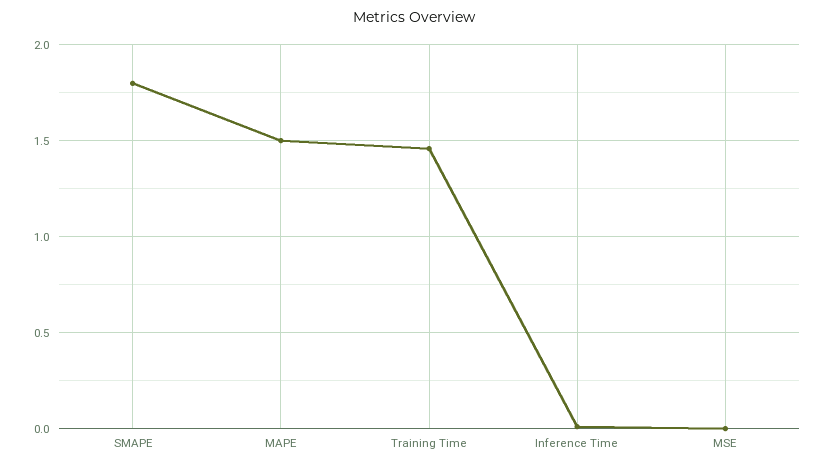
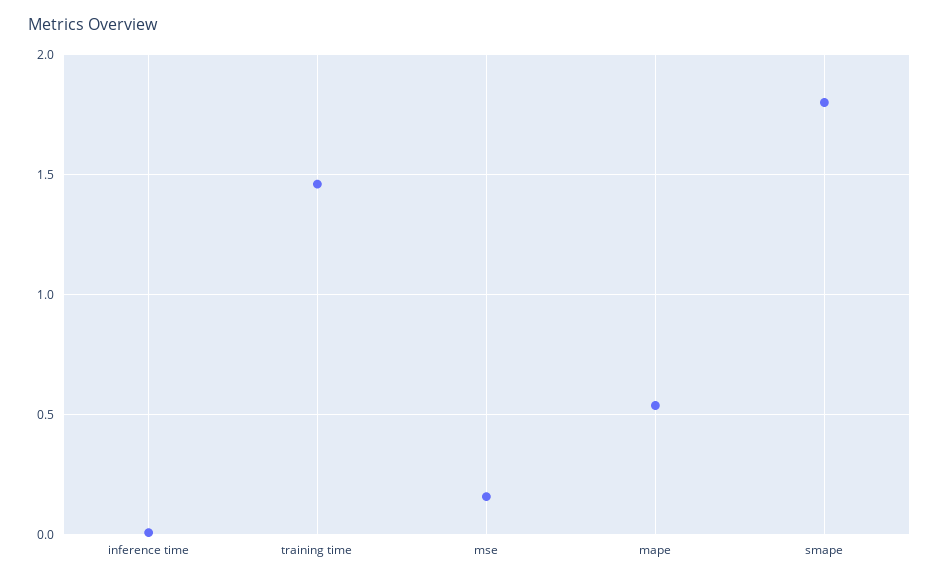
MAPE: 1.5 -> 0.55
MSE: 0 -> 0.15

